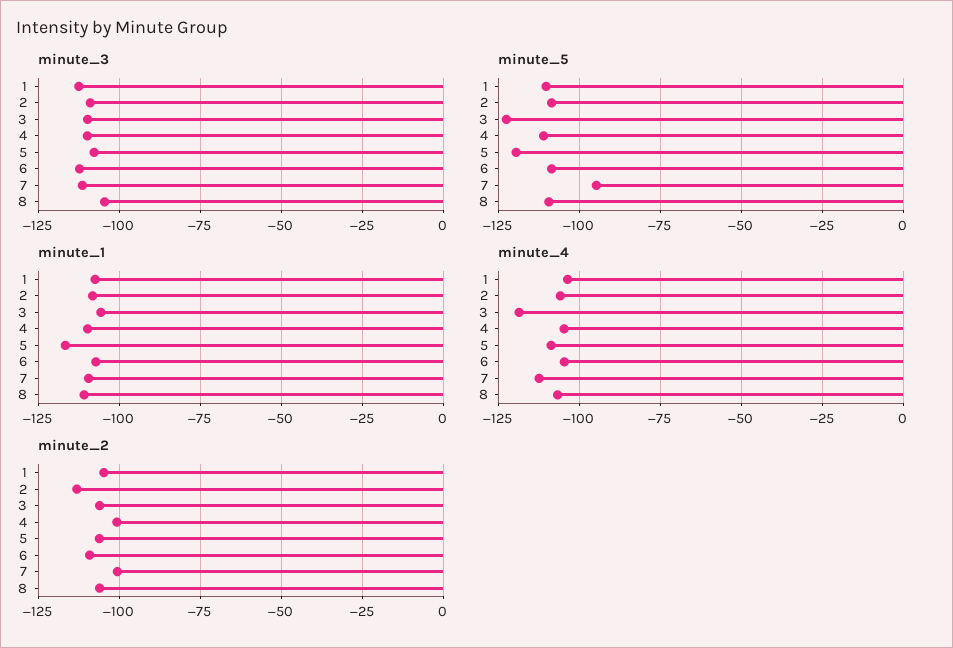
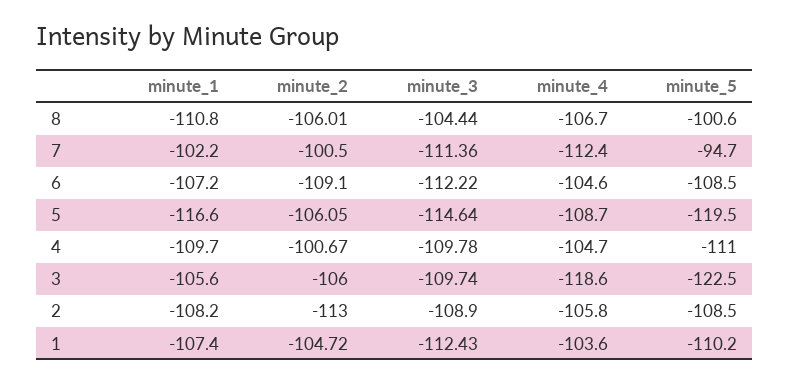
minute_3, 5: -107.5 -> -114.64
minute_5, 8: -110 -> -100.6
minute_1, 7: -110 -> -102.2

